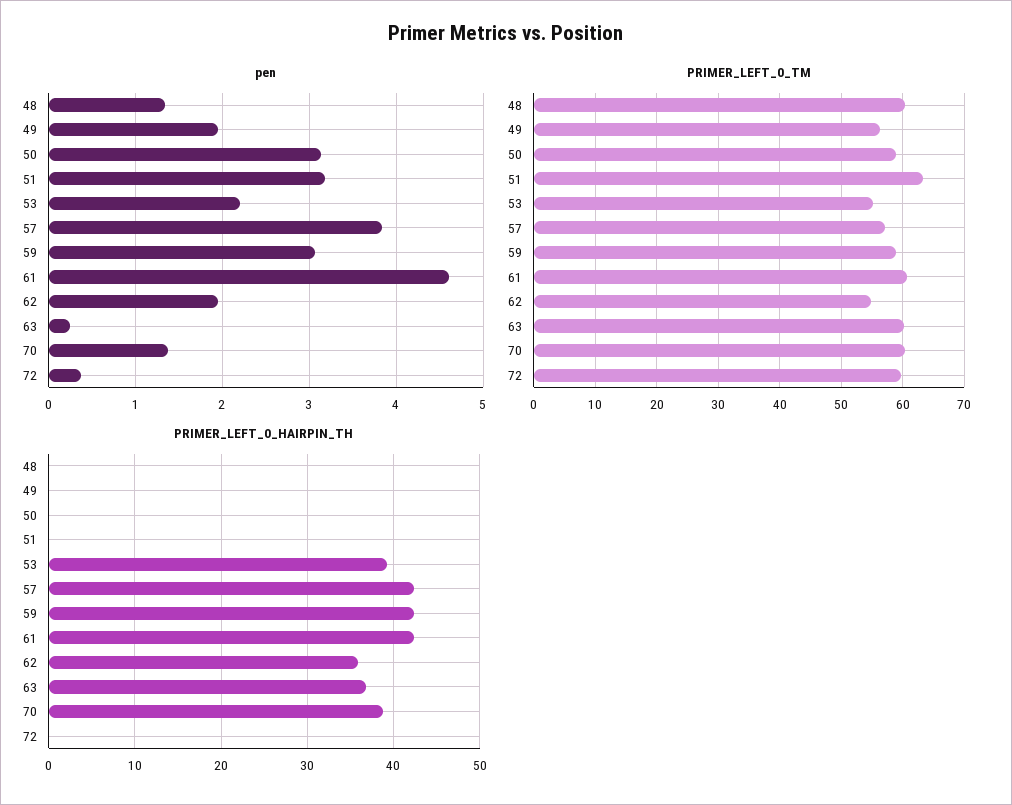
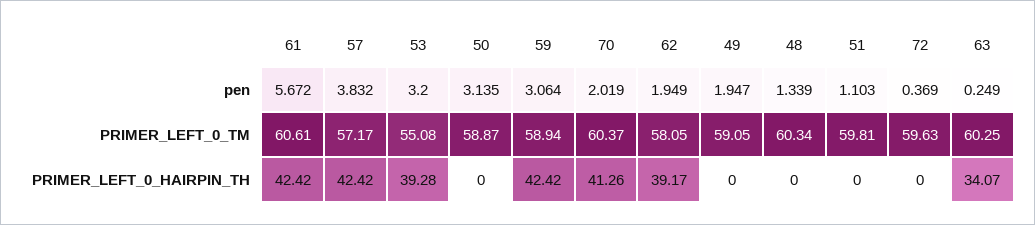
pen, 51: 3.2 -> 1.103
pen, 53: 2.2 -> 3.2
pen, 61: 4.6 -> 5.672
pen, 70: 1.4 -> 2.019
PRIMER_LEFT_0_TM, 49: 56 -> 59.05
PRIMER_LEFT_0_TM, 51: 63 -> 59.81
PRIMER_LEFT_0_TM, 62: 55 -> 58.05
PRIMER_LEFT_0_HAIRPIN_TH, 62: 36 -> 39.17
PRIMER_LEFT_0_HAIRPIN_TH, 63: 37 -> 34.07
PRIMER_LEFT_0_HAIRPIN_TH, 70: 39 -> 41.26

